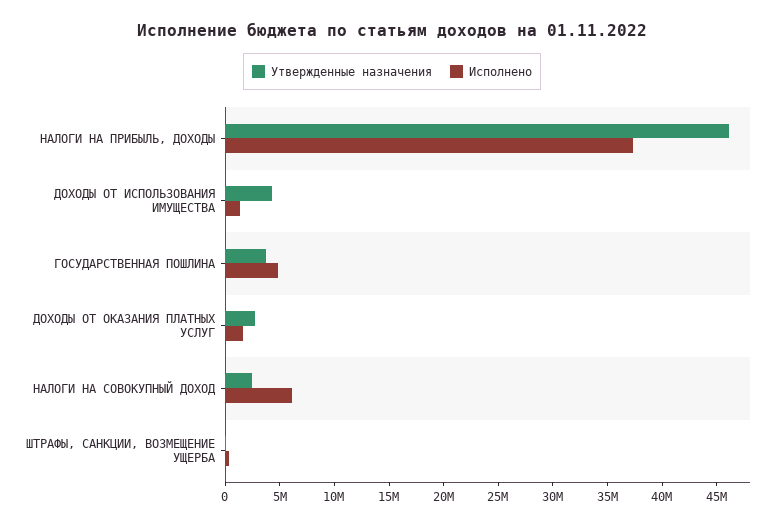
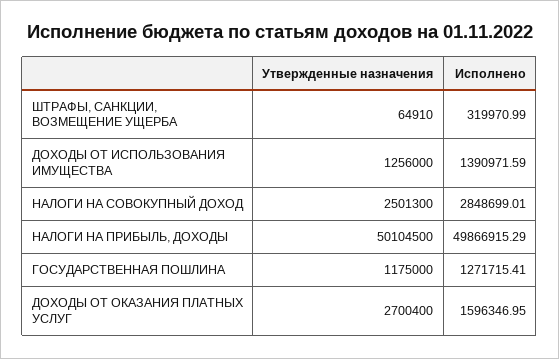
Утвержденные назначения, НАЛОГИ НА ПРИБЫЛЬ, ДОХОДЫ: 46000000 -> 50104500
Исполнено, НАЛОГИ НА ПРИБЫЛЬ, ДОХОДЫ: 37000000 -> 49866915.29
Утвержденные назначения, ДОХОДЫ ОТ ИСПОЛЬЗОВАНИЯ ИМУЩЕСТВА: 4000000 -> 1256000
Утвержденные назначения, ГОСУДАРСТВЕННАЯ ПОШЛИНА: 4000000 -> 1175000
Исполнено, ГОСУДАРСТВЕННАЯ ПОШЛИНА: 5000000 -> 1271715.41
Исполнено, НАЛОГИ НА СОВОКУПНЫЙ ДОХОД: 6000000 -> 2848699.01

